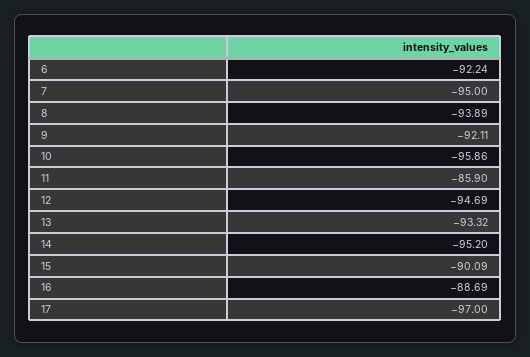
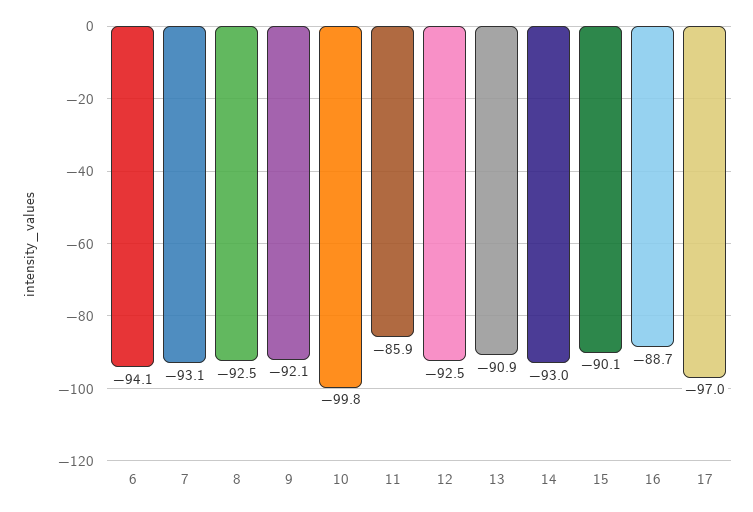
6: -92.24 -> -94.1
7: -95 -> -93.1
8: -93.89 -> -92.5
10: -95.86 -> -99.8
12: -94.69 -> -92.5
13: -93.32 -> -90.9
14: -95.2 -> -93

